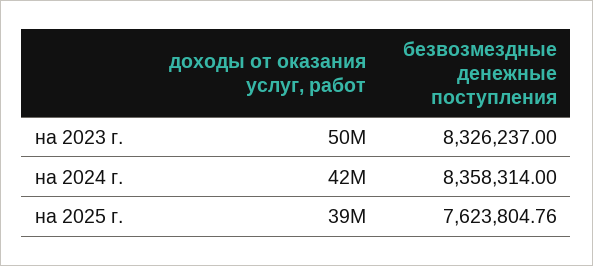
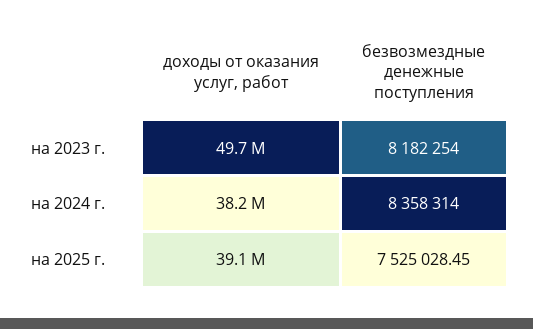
безвозмездные денежные поступления, на 2023 г.: 8326237 -> 8182254
доходы от оказания услуг, работ, на 2024 г.: 42000000 -> 38200000
безвозмездные денежные поступления, на 2025 г.: 7623804.76 -> 7525028.45

